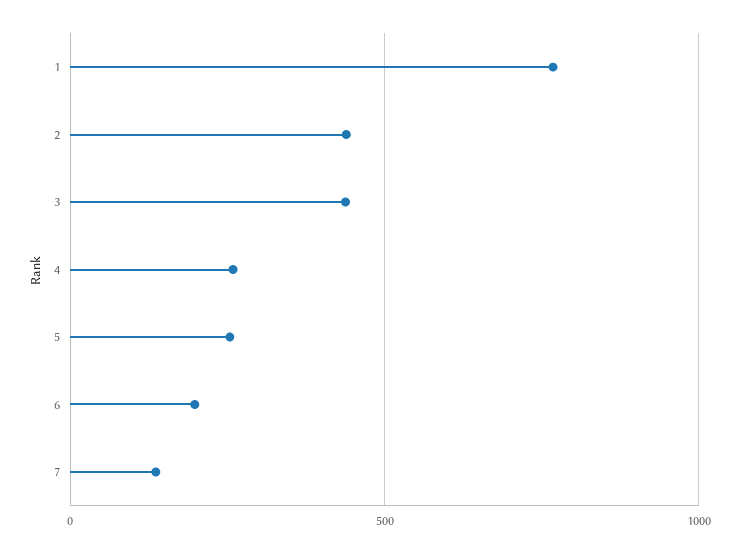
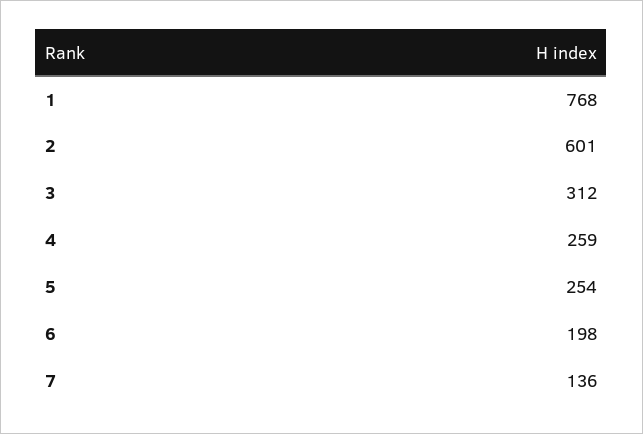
2: 450 -> 601
3: 450 -> 312

